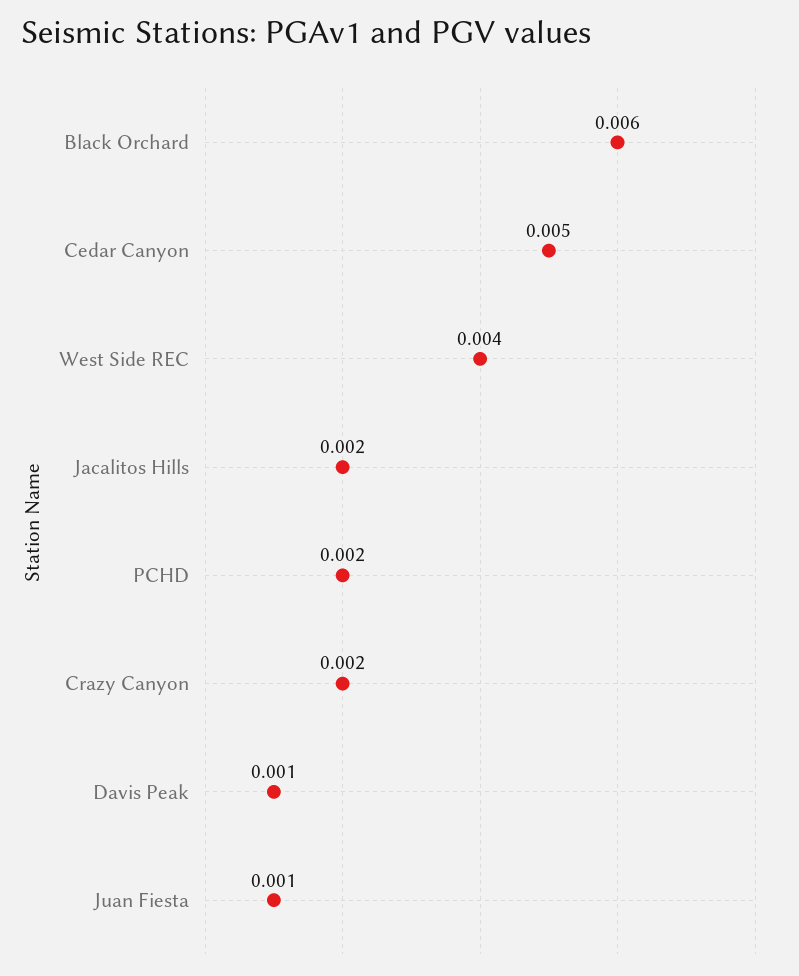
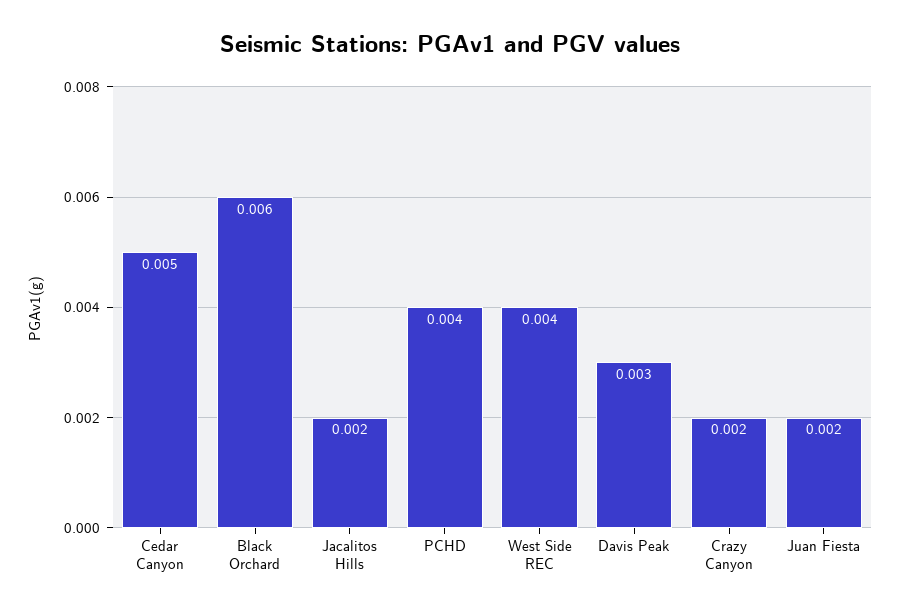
PCHD: 0.002 -> 0.004
Davis Peak: 0.001 -> 0.003
Juan Fiesta: 0.001 -> 0.002

